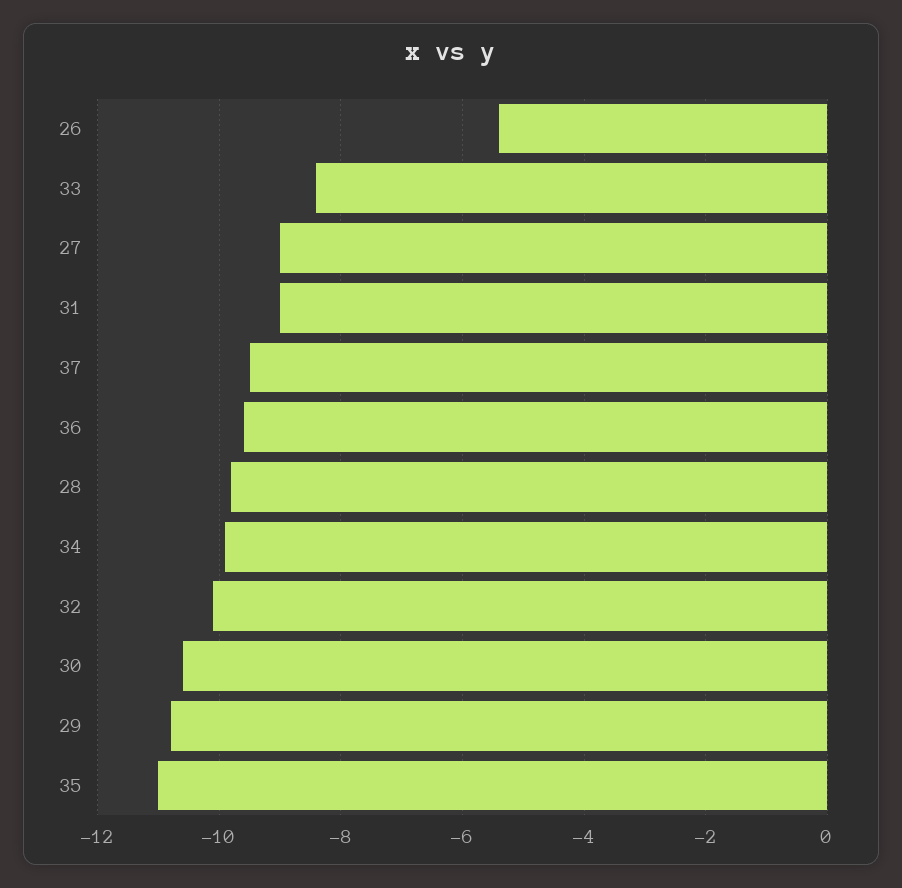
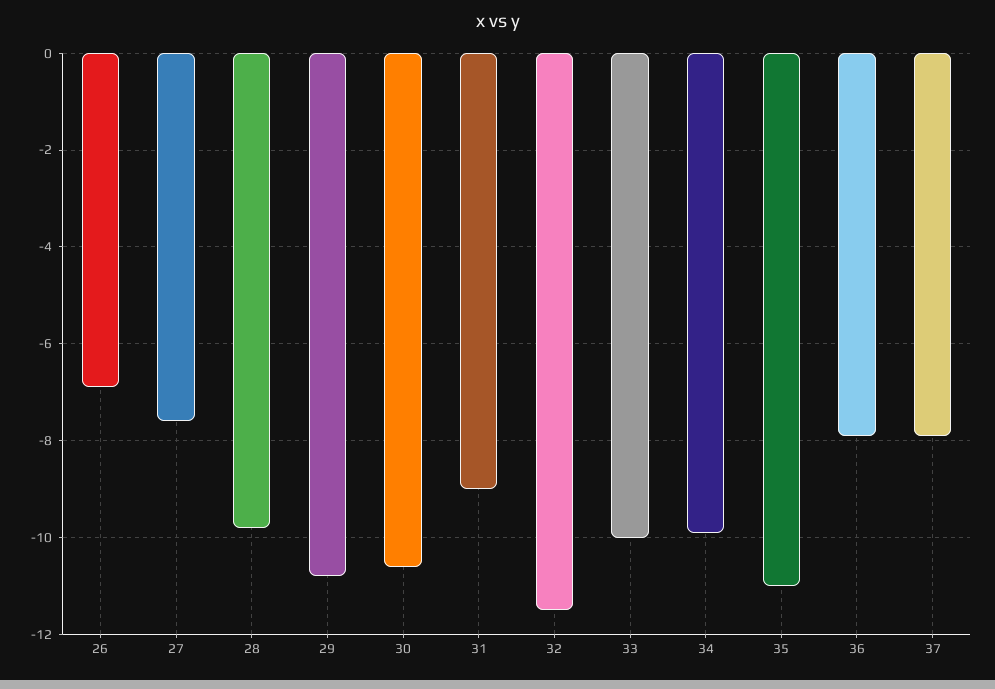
26: -5.5 -> -7
33: -8.5 -> -10
27: -9 -> -7.5
37: -9.5 -> -8
36: -9.5 -> -8
32: -10 -> -11.5

